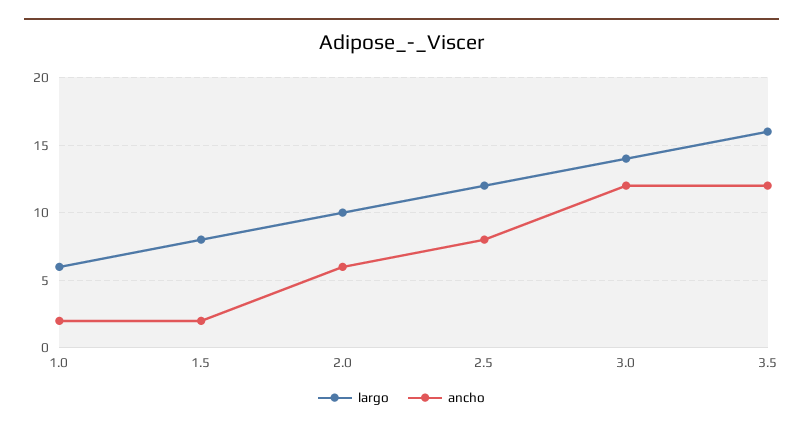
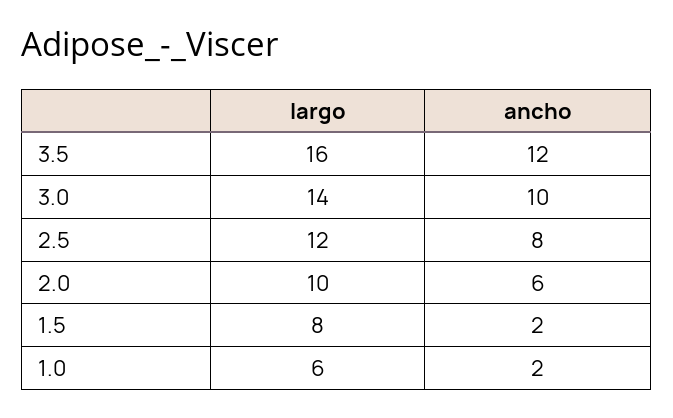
ancho, 3.0: 12 -> 10

